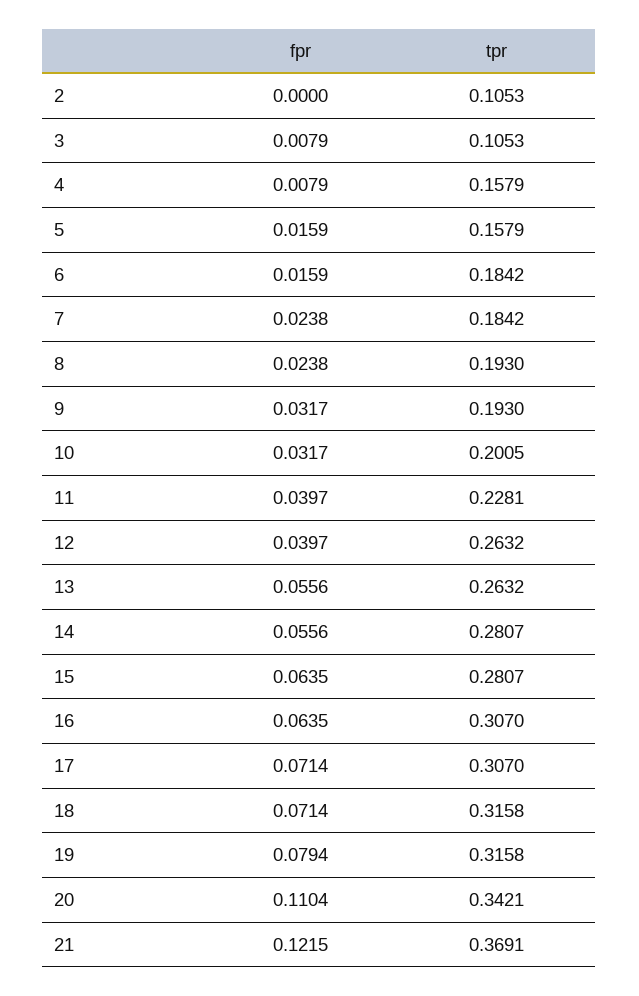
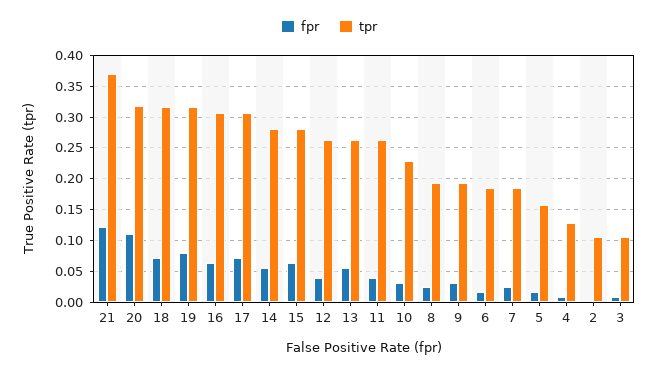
tpr, 4: 0.1579 -> 0.13
tpr, 10: 0.2005 -> 0.23
tpr, 11: 0.2281 -> 0.26
tpr, 20: 0.3421 -> 0.32

